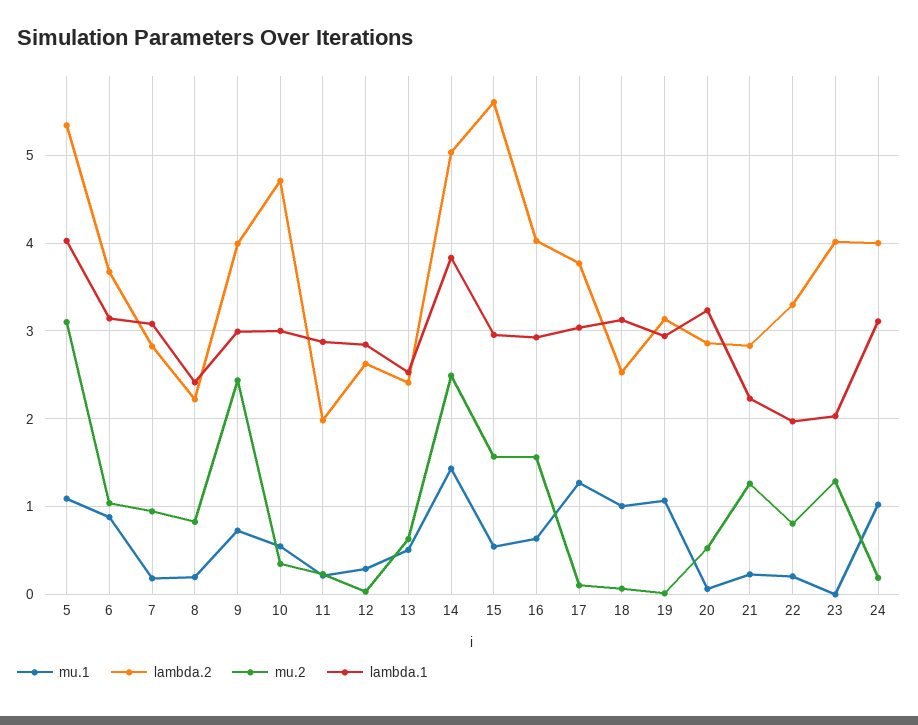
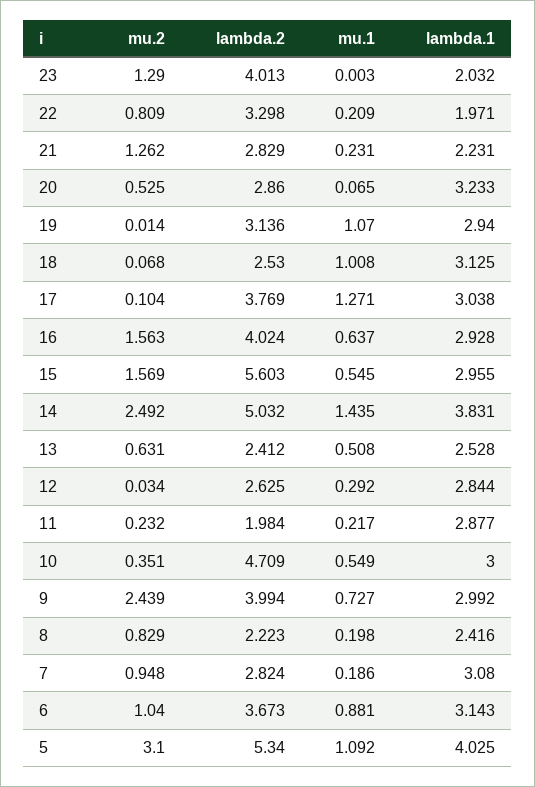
mu.1, 24: 1 -> none
lambda.2, 24: 4 -> none
mu.2, 24: 0.2 -> none
lambda.1, 24: 3.1 -> none

